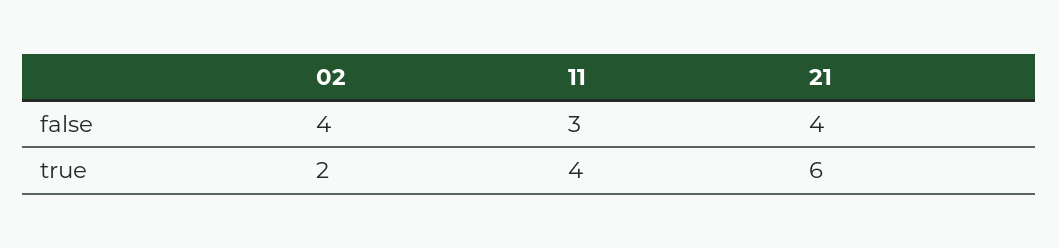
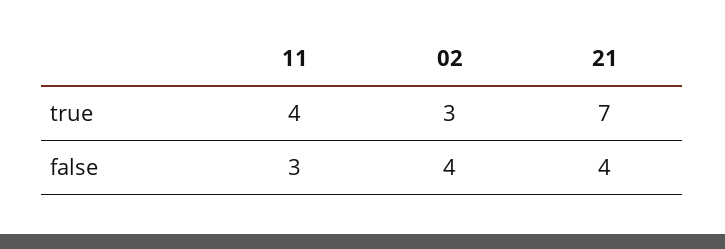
02, true: 2 -> 3
21, true: 6 -> 7

